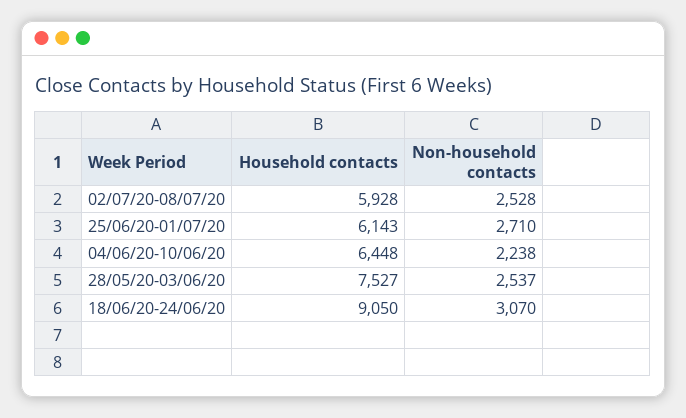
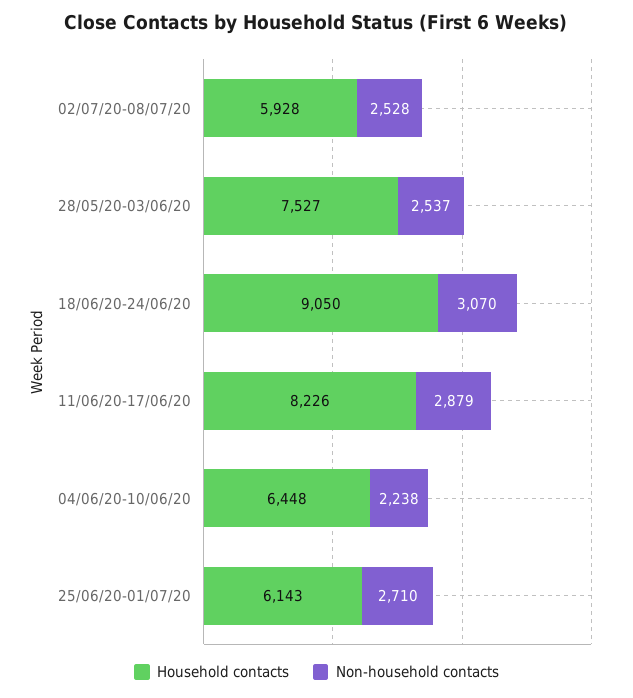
Household contacts, 11/06/20-17/06/20: none -> 8226
Non-household contacts, 11/06/20-17/06/20: none -> 2879

